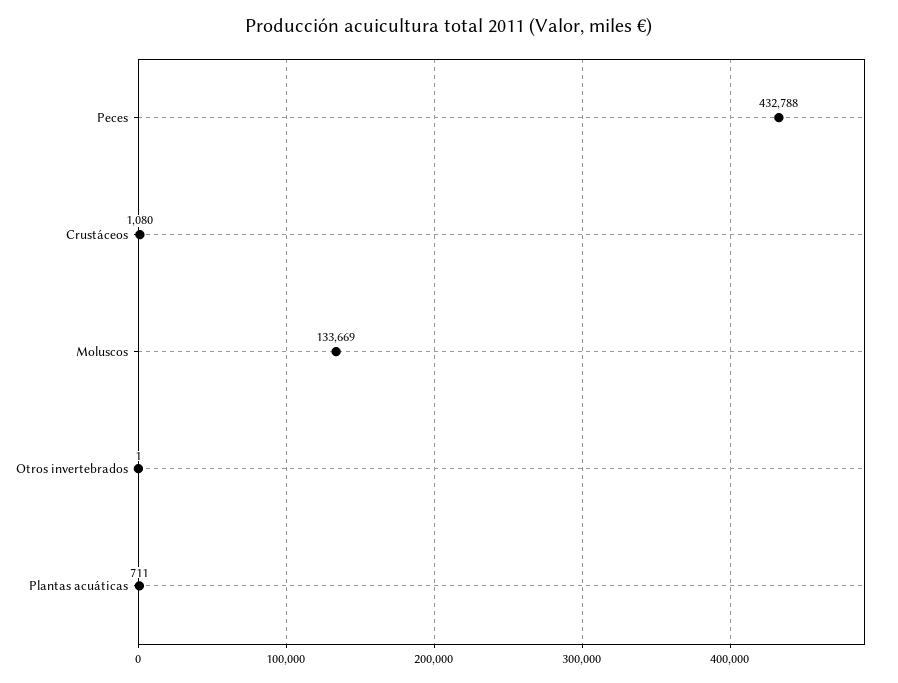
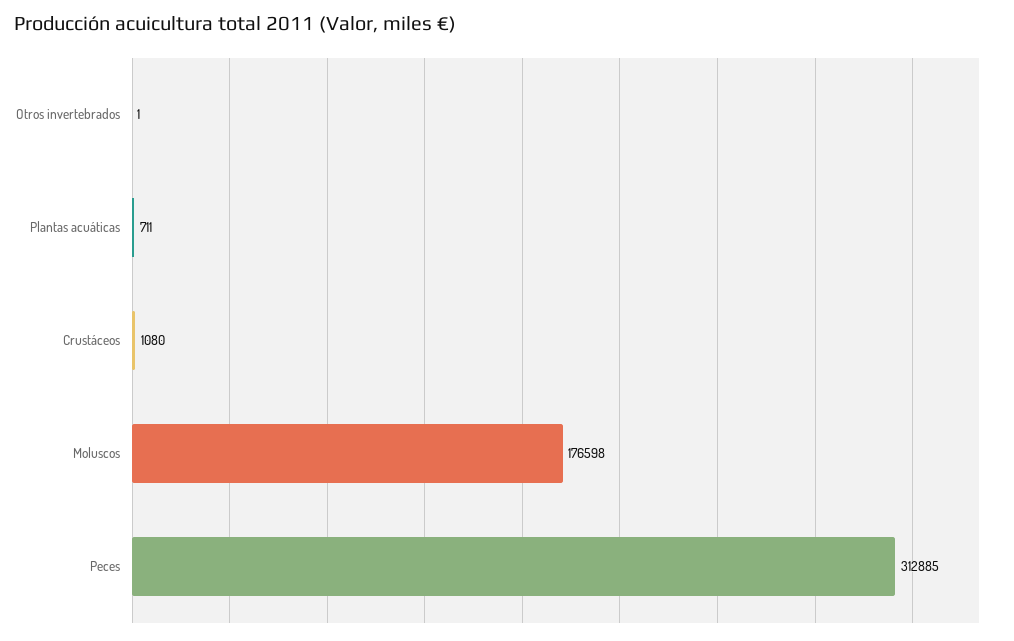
Peces: 432788 -> 312885
Moluscos: 133669 -> 176598

